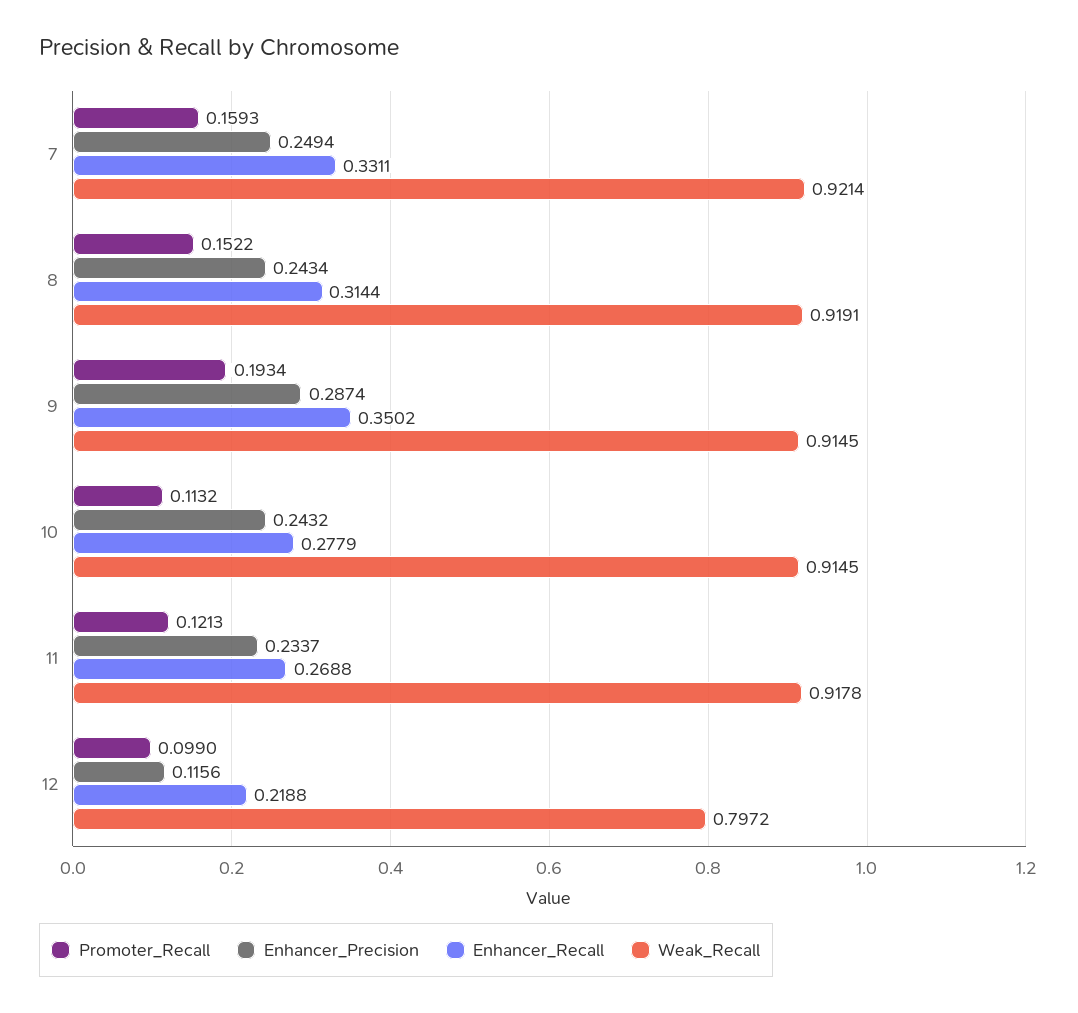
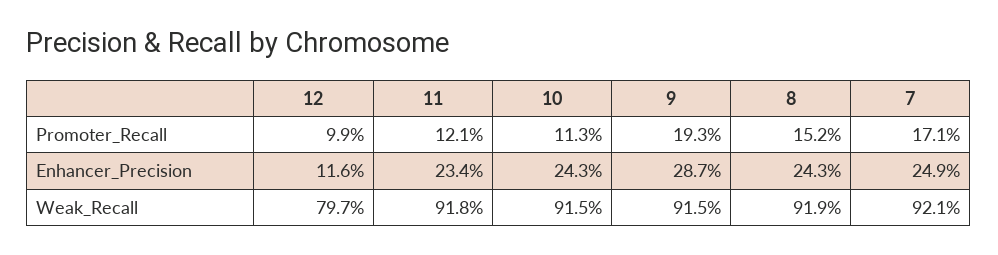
Promoter_Recall, 7: 0.1593 -> 0.171
Enhancer_Recall, 7: 0.3311 -> none
Enhancer_Recall, 8: 0.3144 -> none
Enhancer_Recall, 9: 0.3502 -> none
Enhancer_Recall, 10: 0.2779 -> none
Enhancer_Recall, 11: 0.2688 -> none
Enhancer_Recall, 12: 0.2188 -> none

